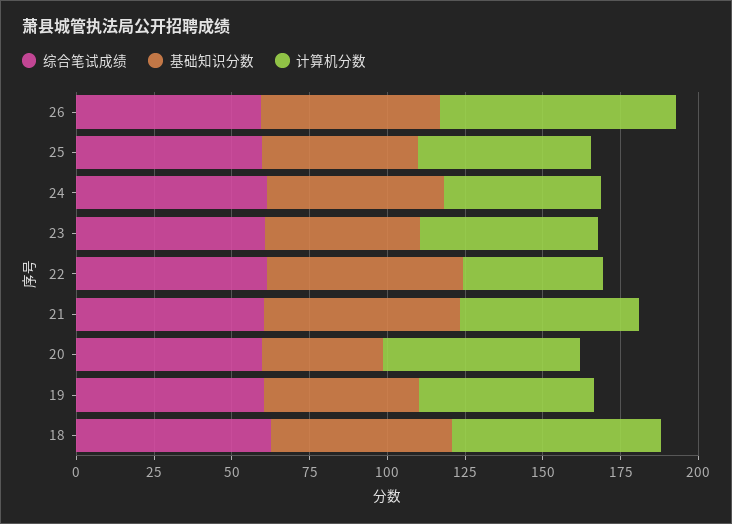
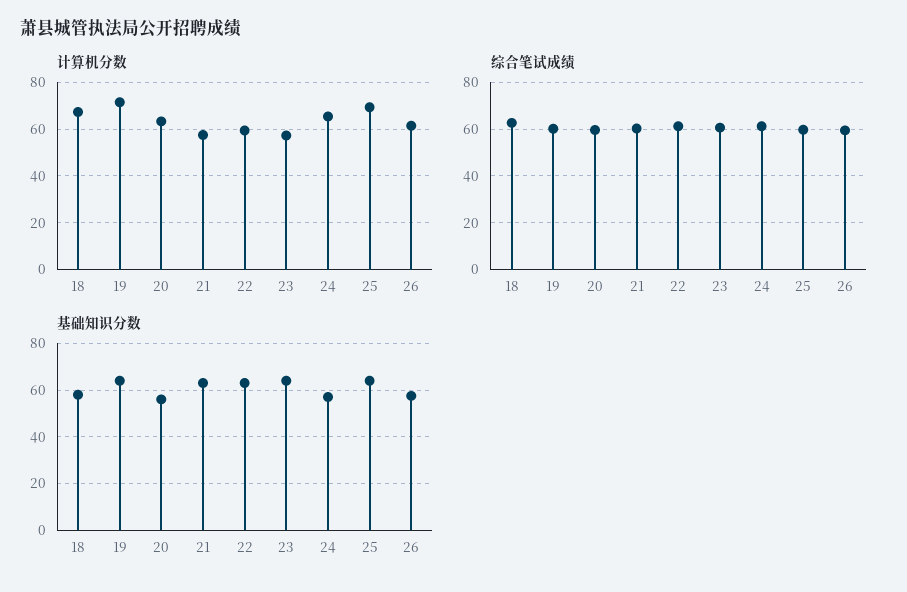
计算机分数, 26: 75 -> 60
基础知识分数, 25: 50 -> 65
计算机分数, 25: 55 -> 70
计算机分数, 24: 50 -> 65
基础知识分数, 23: 50 -> 65
计算机分数, 22: 45 -> 60
基础知识分数, 20: 40 -> 55
基础知识分数, 19: 50 -> 65
计算机分数, 19: 55 -> 70

